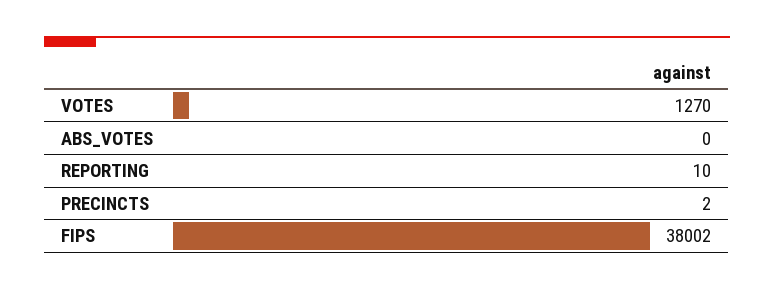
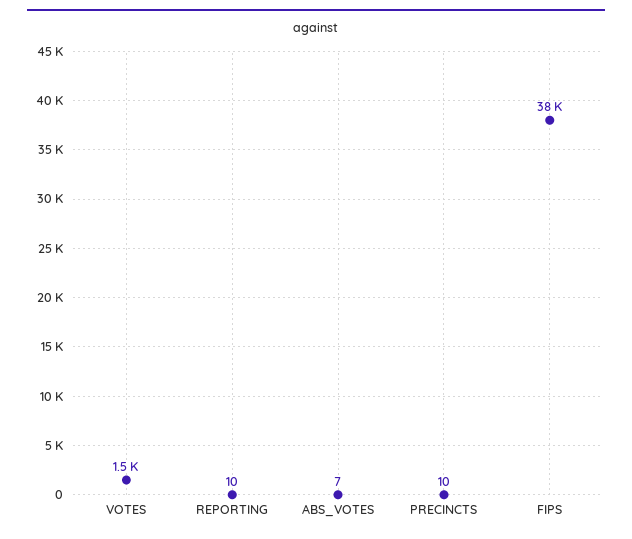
VOTES: 1270 -> 1500
ABS_VOTES: 0 -> 7
PRECINCTS: 2 -> 10

